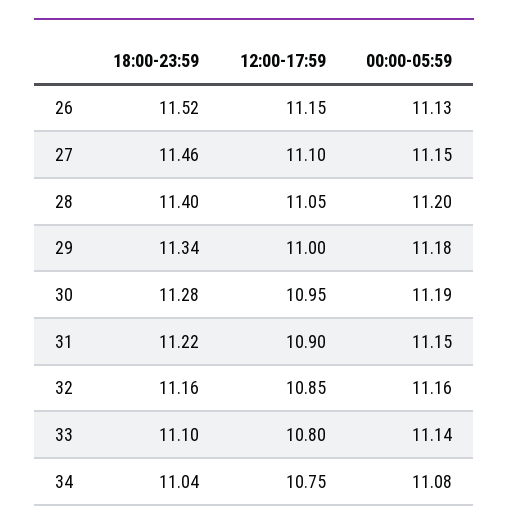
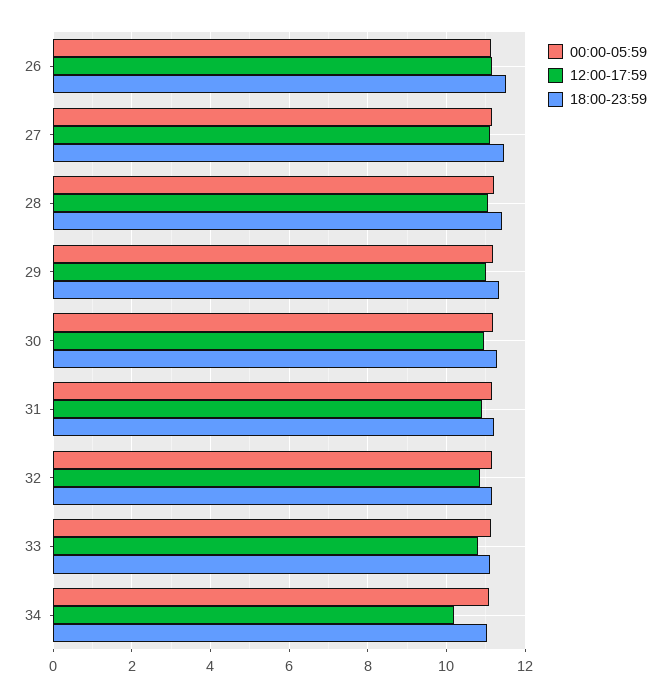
12:00-17:59, 34: 10.75 -> 10.2

